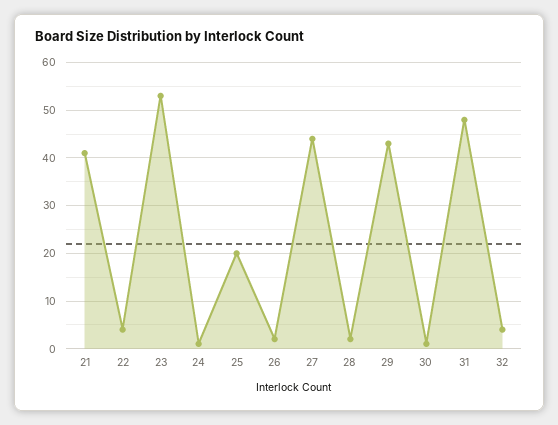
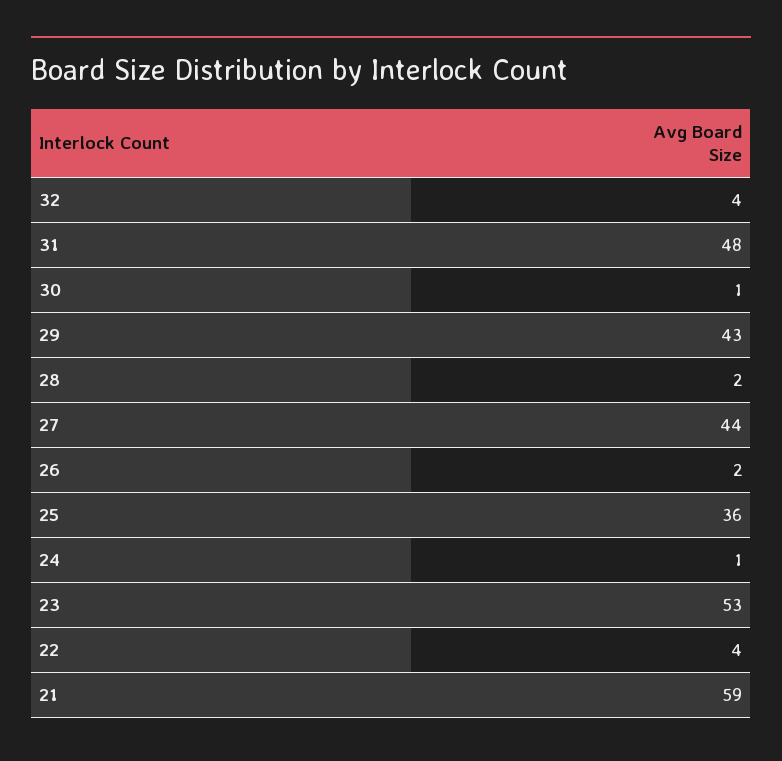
21: 40 -> 59
25: 20 -> 36

